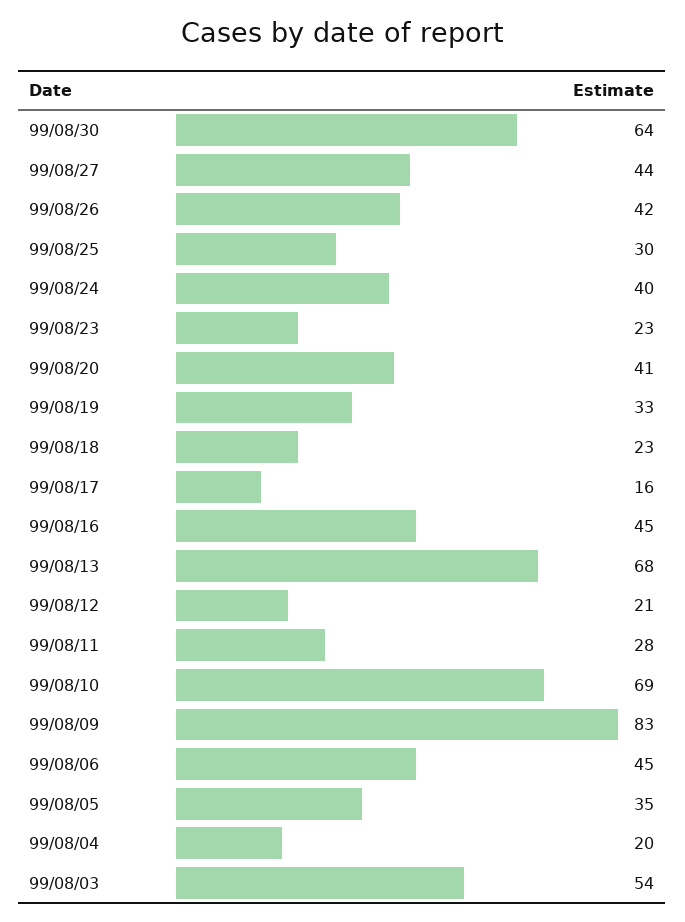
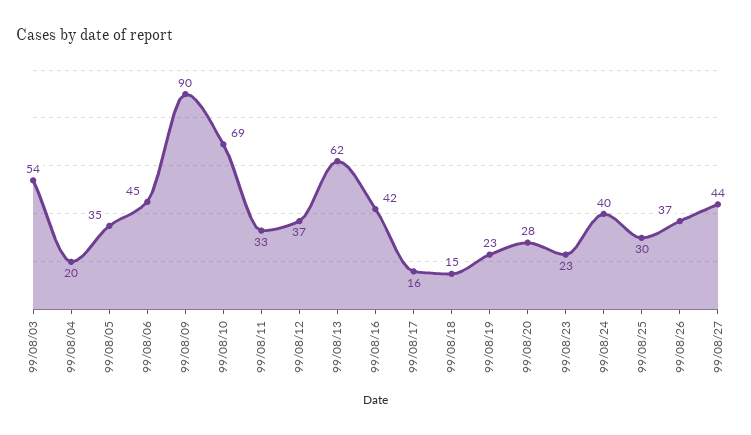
99/08/30: 64 -> none
99/08/26: 42 -> 37
99/08/20: 41 -> 28
99/08/19: 33 -> 23
99/08/18: 23 -> 15
99/08/16: 45 -> 42
99/08/13: 68 -> 62
99/08/12: 21 -> 37
99/08/11: 28 -> 33
99/08/09: 83 -> 90

